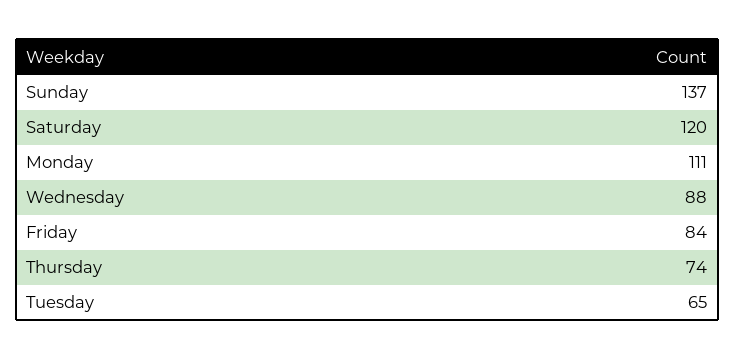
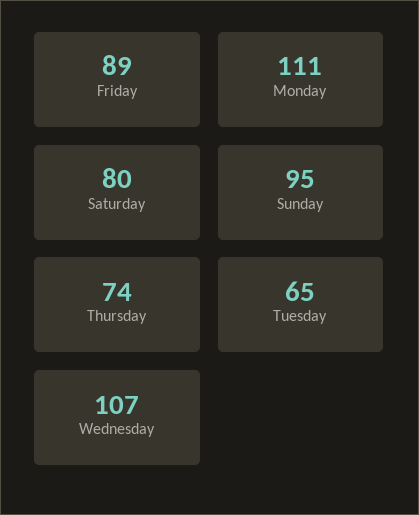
Sunday: 137 -> 95
Saturday: 120 -> 80
Wednesday: 88 -> 107
Friday: 84 -> 89

